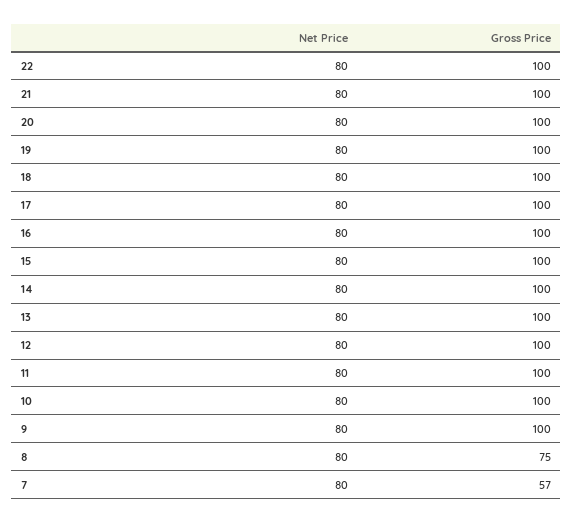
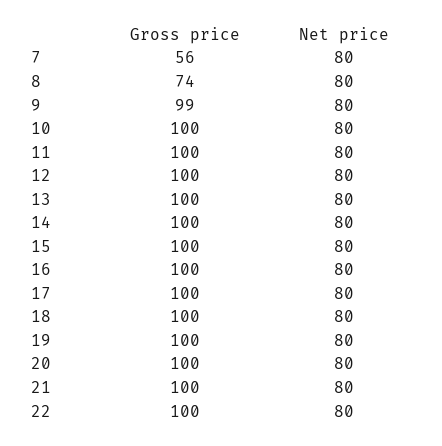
Gross Price, 9: 100 -> 99
Gross Price, 8: 75 -> 74
Gross Price, 7: 57 -> 56

